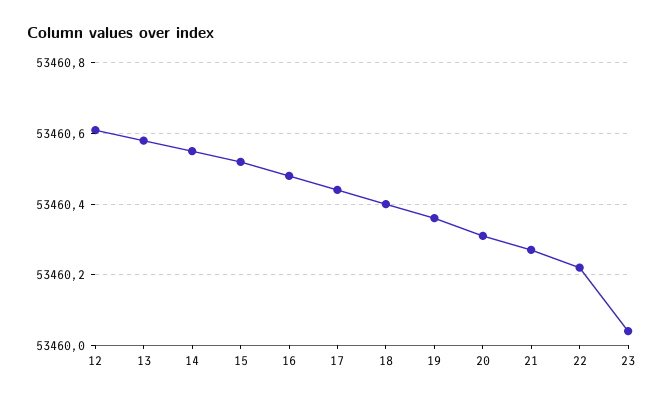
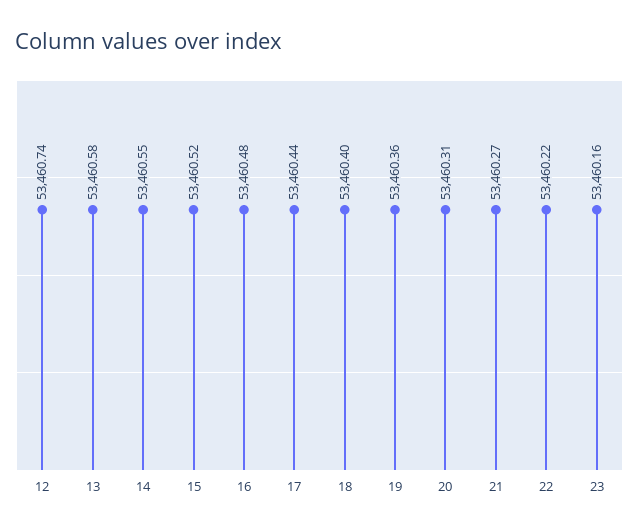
12: 53460.6 -> 53460.74
23: 53460.05 -> 53460.16

